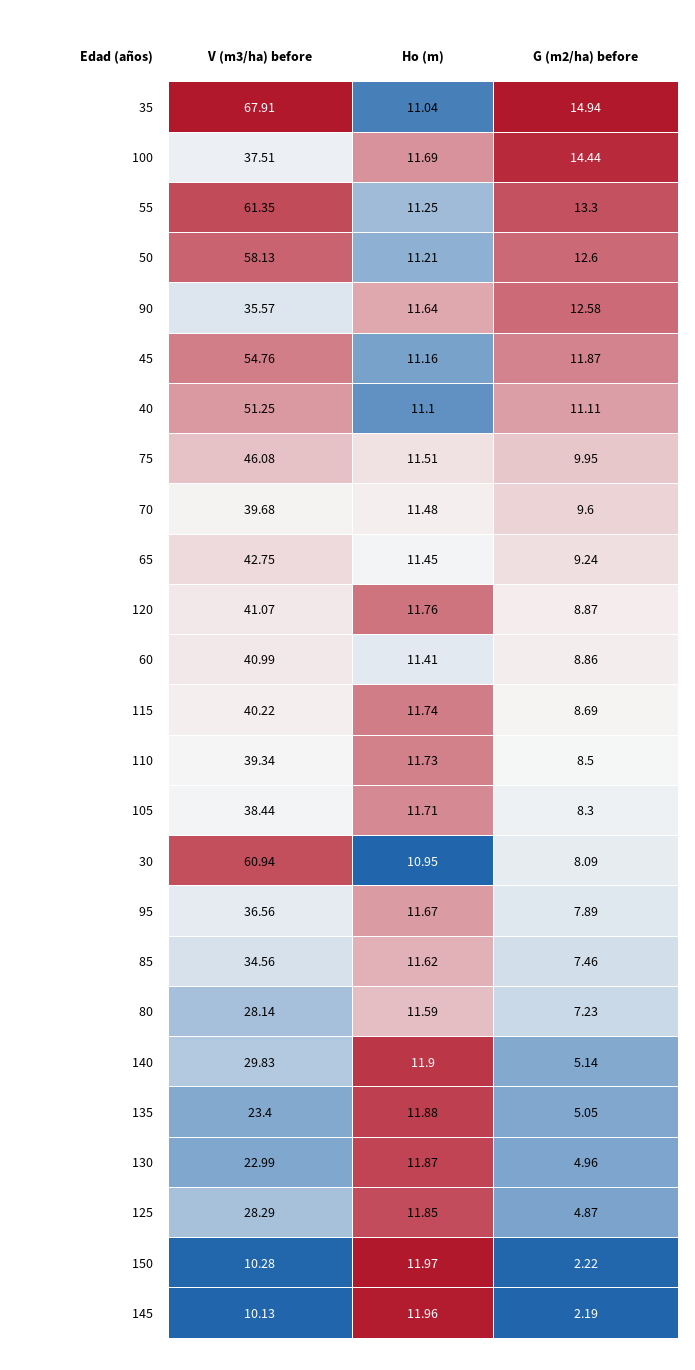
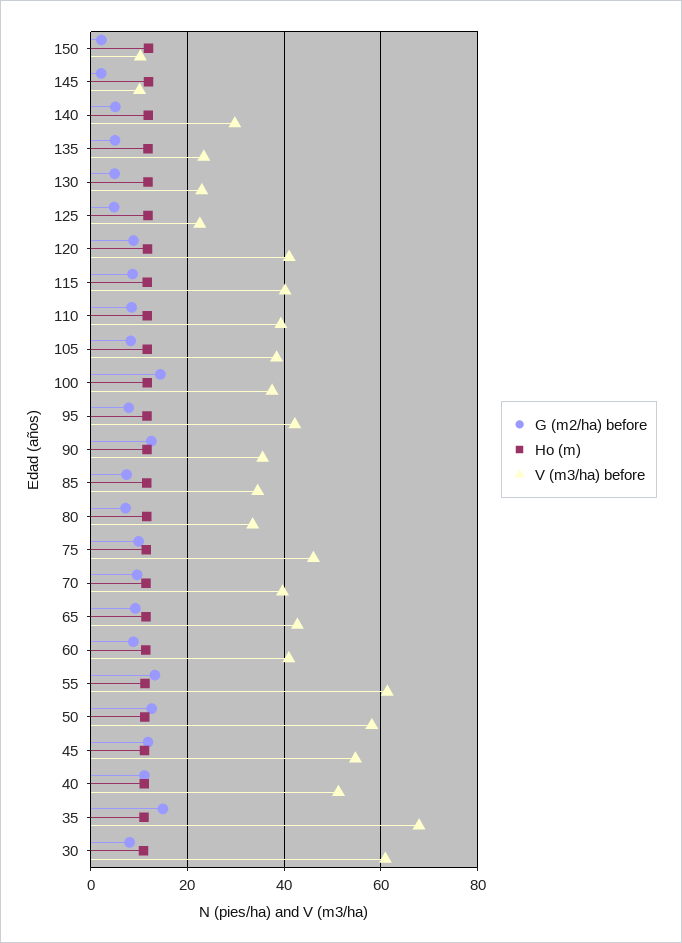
V (m3/ha) before, 95: 36.56 -> 42
V (m3/ha) before, 80: 28.14 -> 34
V (m3/ha) before, 125: 28.29 -> 22

